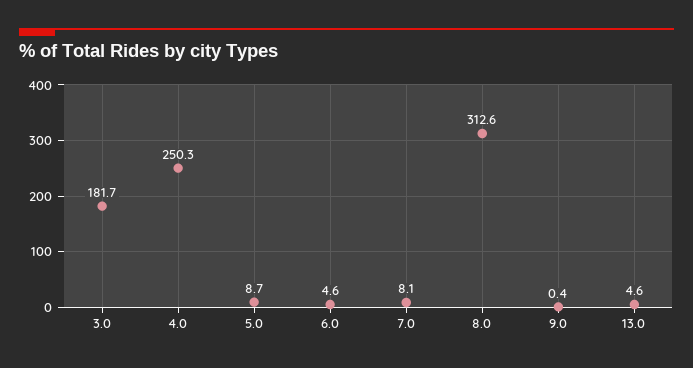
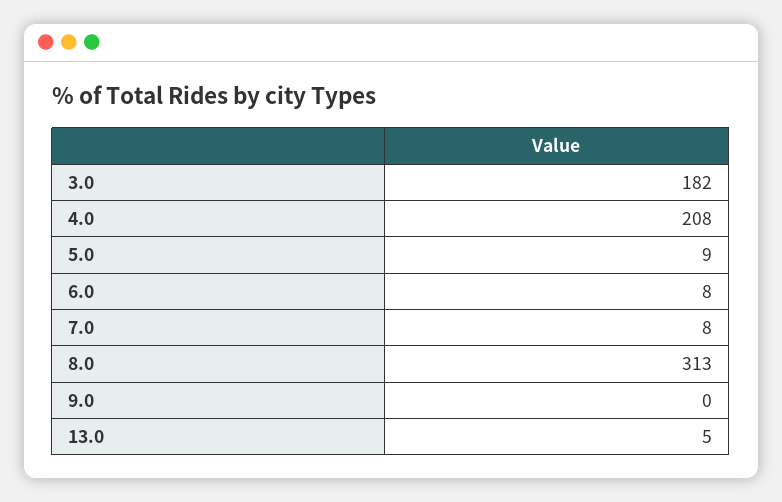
4.0: 250.3 -> 208
6.0: 4.6 -> 8

